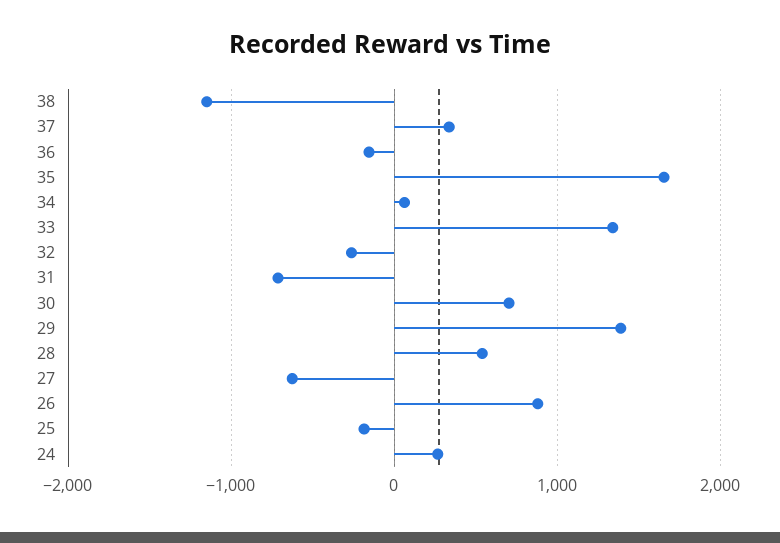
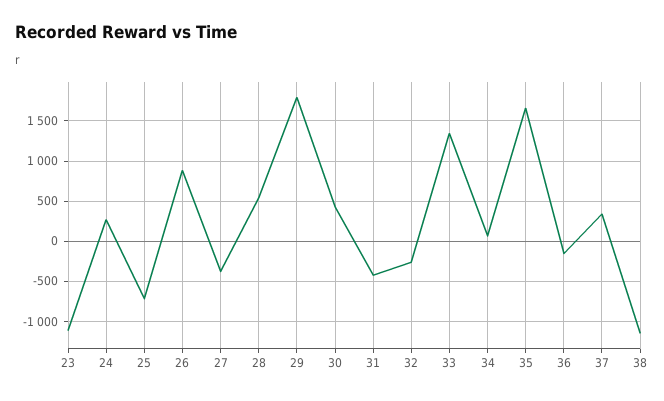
31: -700 -> -400
30: 700 -> 400
29: 1400 -> 1800
27: -600 -> -400
25: -200 -> -700
23: none -> -1100

